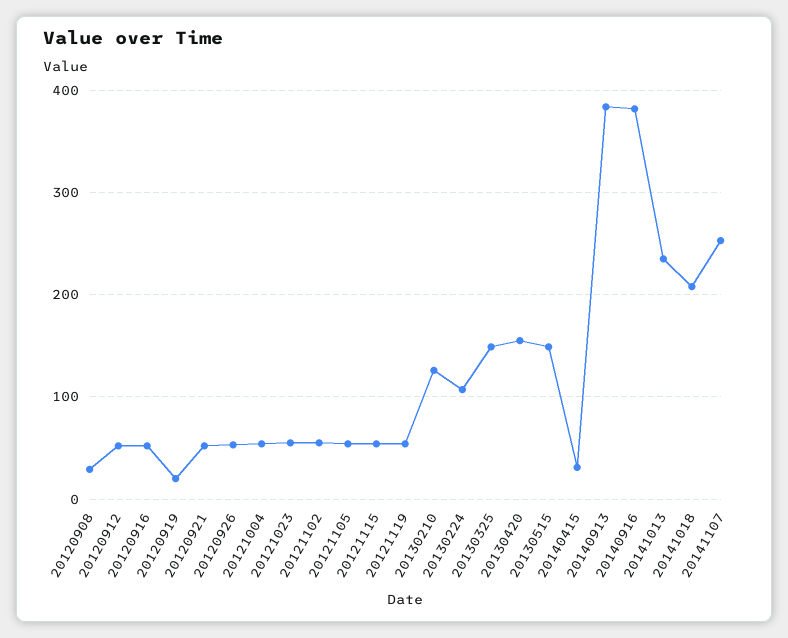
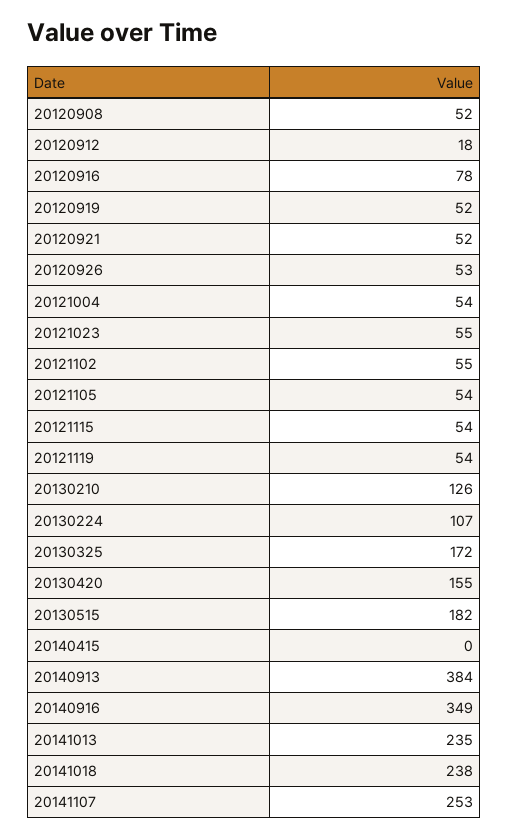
20120908: 30 -> 52
20120912: 50 -> 18
20120916: 50 -> 78
20120919: 20 -> 52
20130325: 150 -> 172
20130515: 150 -> 182
20140415: 30 -> 0
20140916: 380 -> 349
20141018: 210 -> 238

